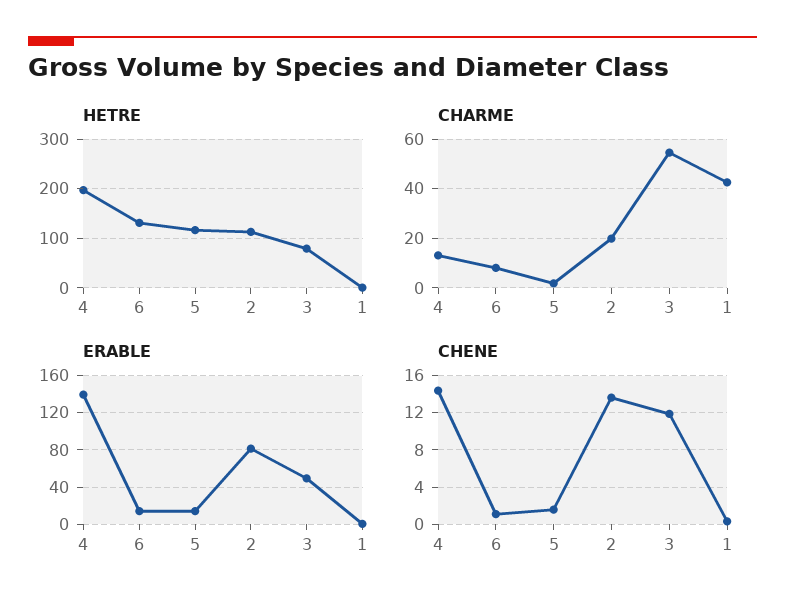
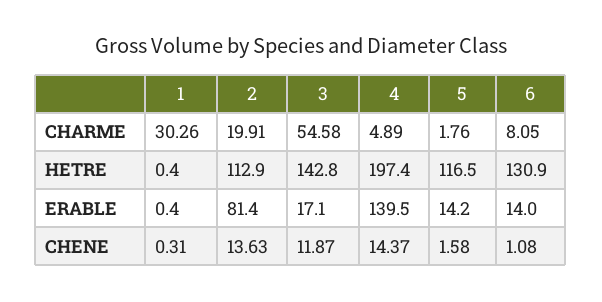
HETRE, 3: 80 -> 142.8
CHARME, 4: 12.5 -> 4.89
CHARME, 1: 42.5 -> 30.26
ERABLE, 3: 50 -> 17.1

